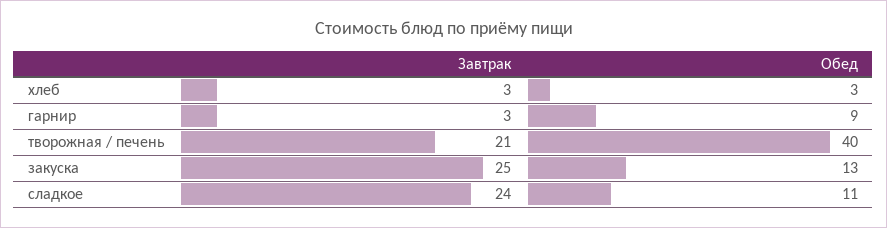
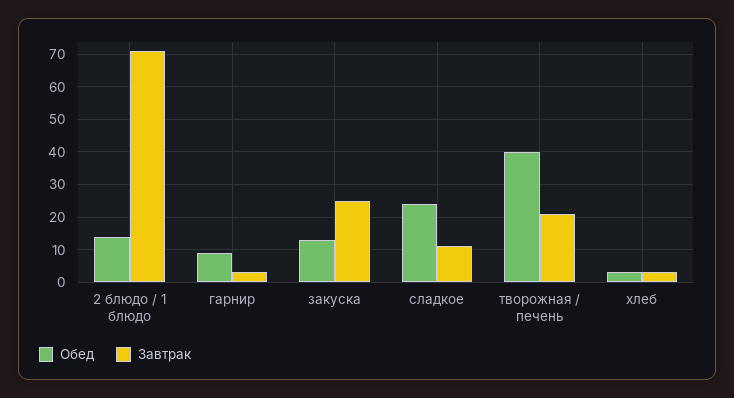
Завтрак, сладкое: 24 -> 10
Обед, сладкое: 11 -> 25
Обед, 2 блюдо / 1 блюдо: none -> 15
Завтрак, 2 блюдо / 1 блюдо: none -> 70

